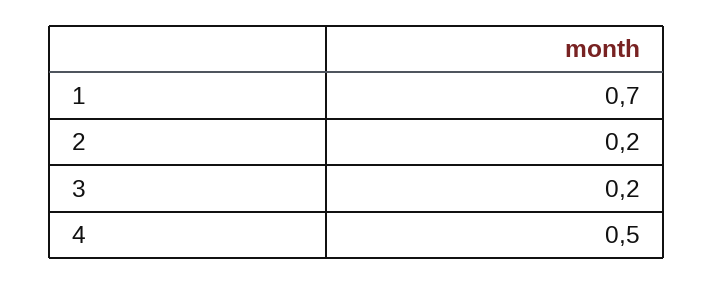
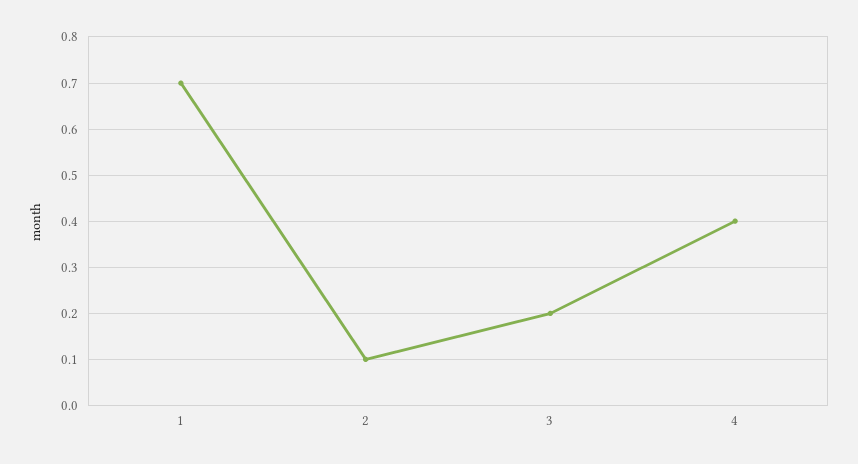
2: 0.2 -> 0.1
4: 0.5 -> 0.4

